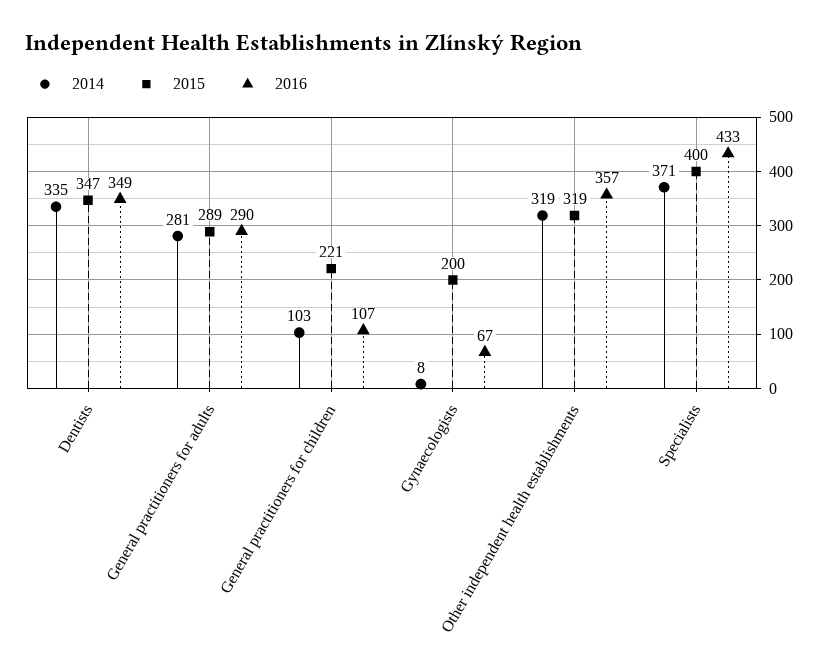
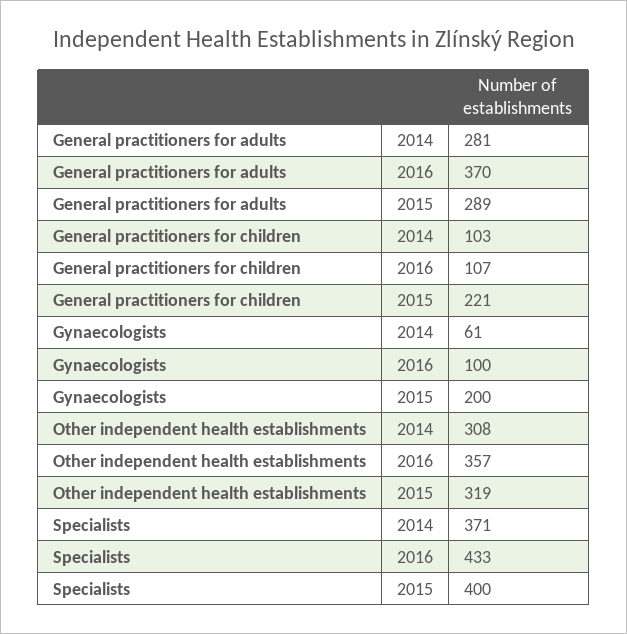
2014, Dentists: 335 -> none
2015, Dentists: 347 -> none
2016, Dentists: 349 -> none
2016, General practitioners for adults: 290 -> 370
2014, Gynaecologists: 8 -> 61
2016, Gynaecologists: 67 -> 100
2014, Other independent health establishments: 319 -> 308

